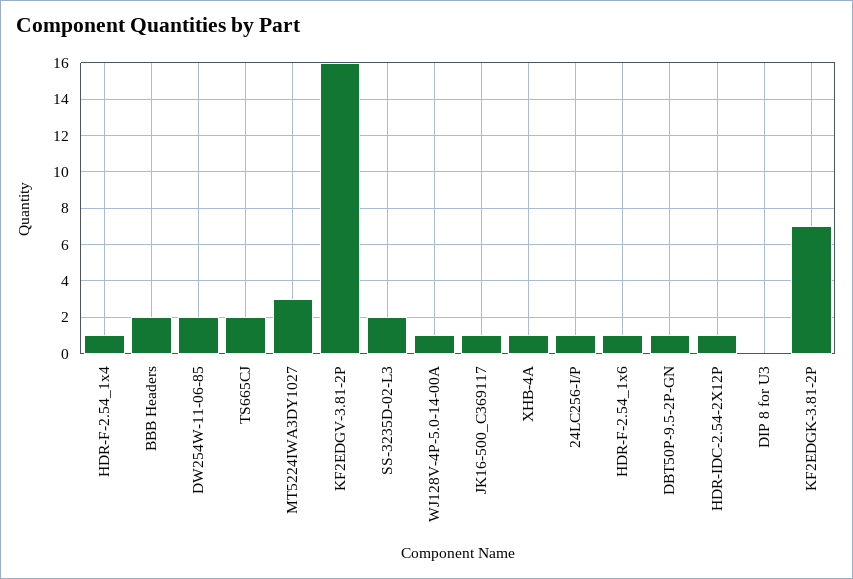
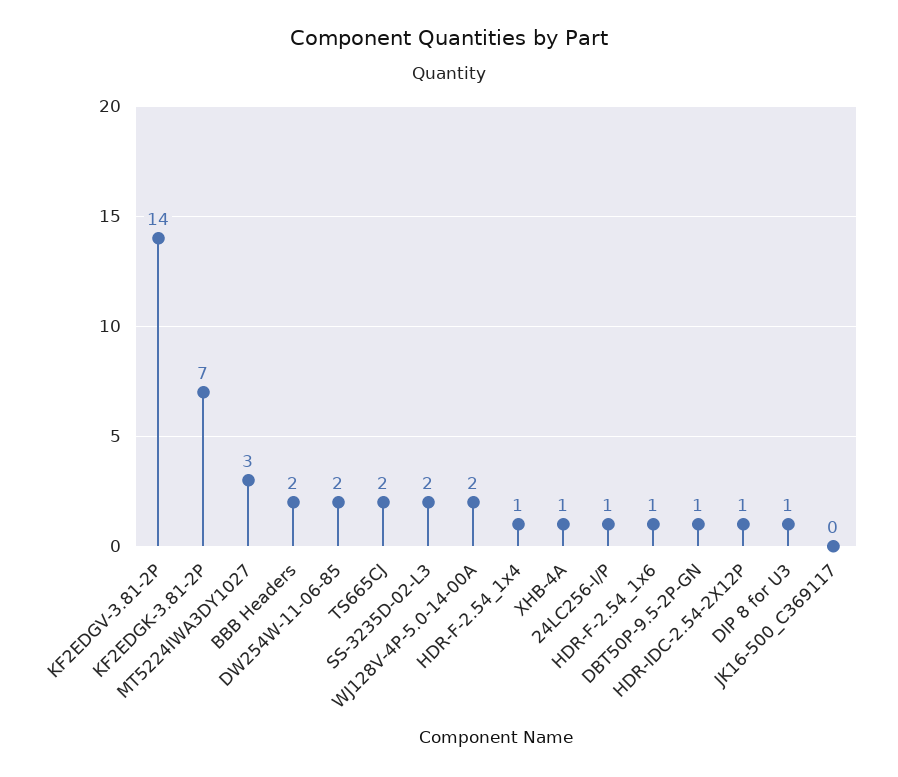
KF2EDGV-3.81-2P: 16 -> 14
WJ128V-4P-5.0-14-00A: 1 -> 2
JK16-500_C369117: 1 -> 0
DIP 8 for U3: 0 -> 1

